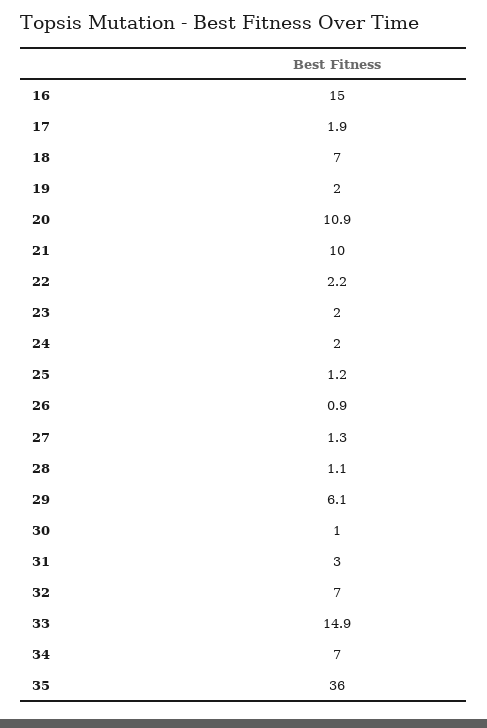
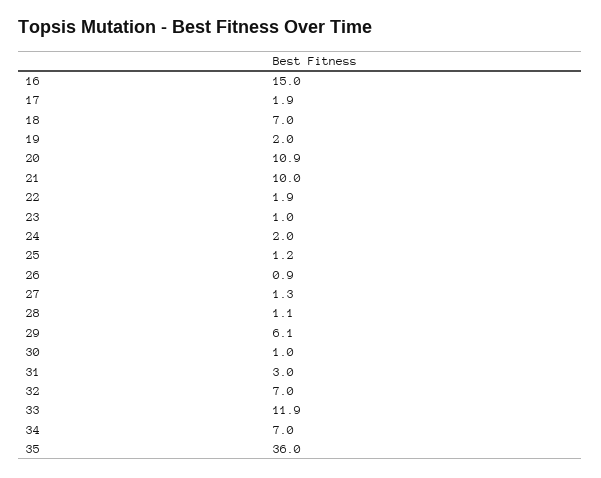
22: 2.2 -> 1.9
23: 2 -> 1
33: 14.9 -> 11.9

